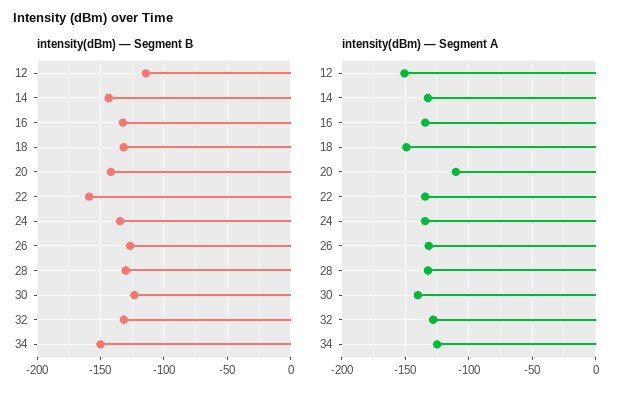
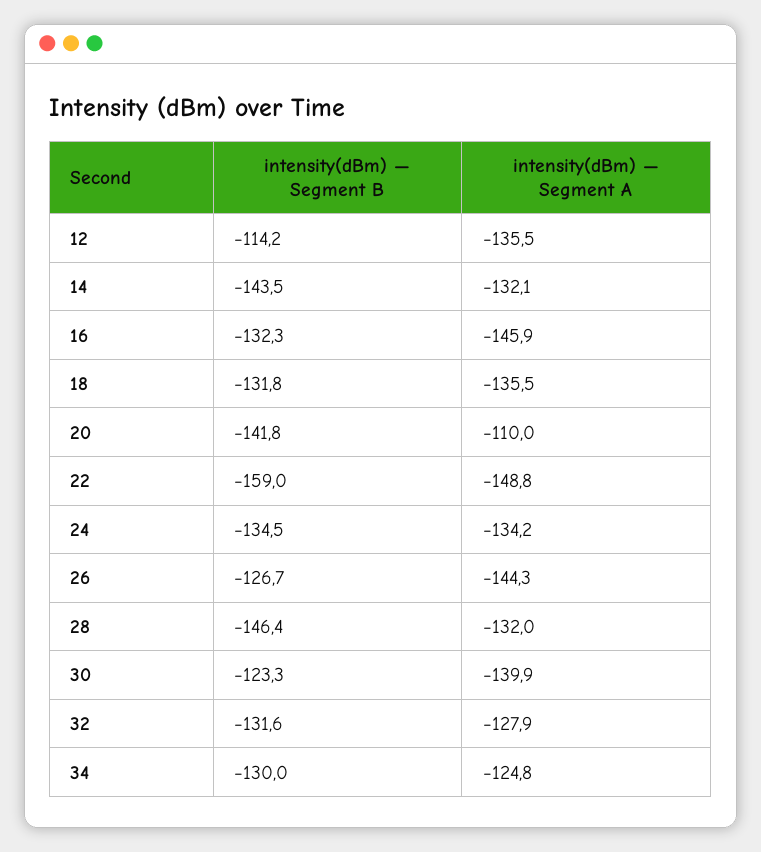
intensity(dBm) — Segment B, 28: -130 -> -146.4
intensity(dBm) — Segment B, 34: -150 -> -130
intensity(dBm) — Segment A, 12: -150 -> -135.5
intensity(dBm) — Segment A, 16: -135 -> -145.9
intensity(dBm) — Segment A, 18: -150 -> -135.5
intensity(dBm) — Segment A, 22: -135 -> -148.8
intensity(dBm) — Segment A, 26: -130 -> -144.3

